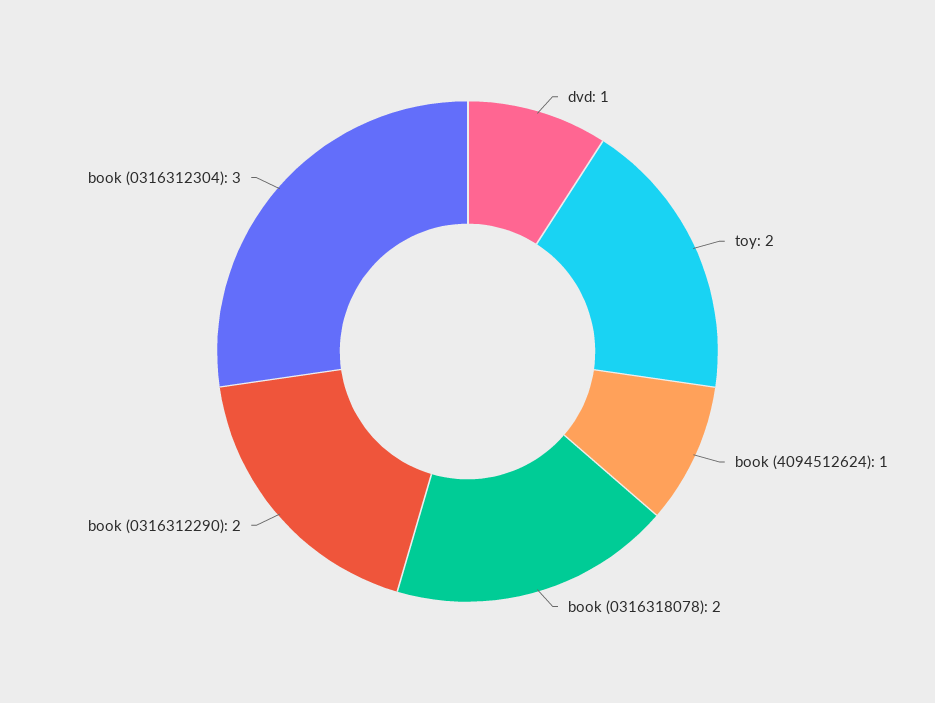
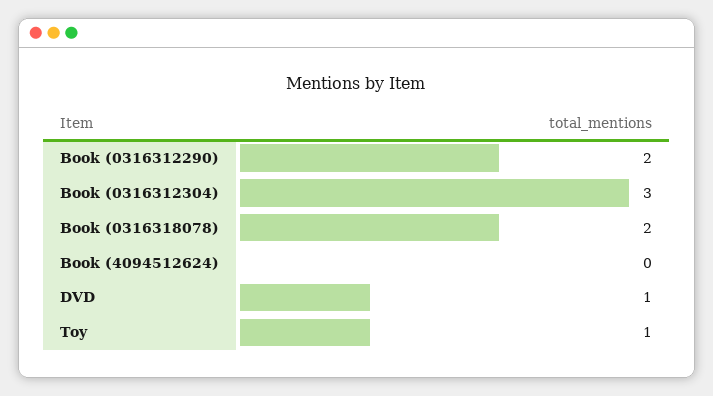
toy: 2 -> 1
book (4094512624): 1 -> 0

